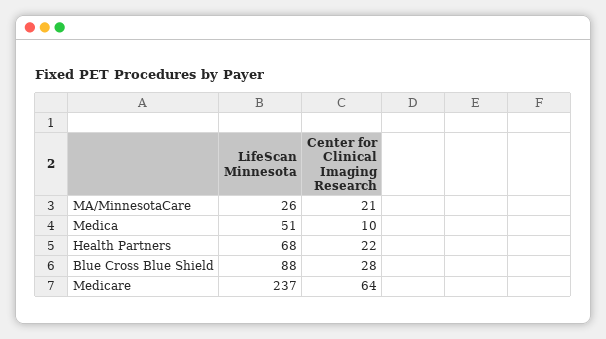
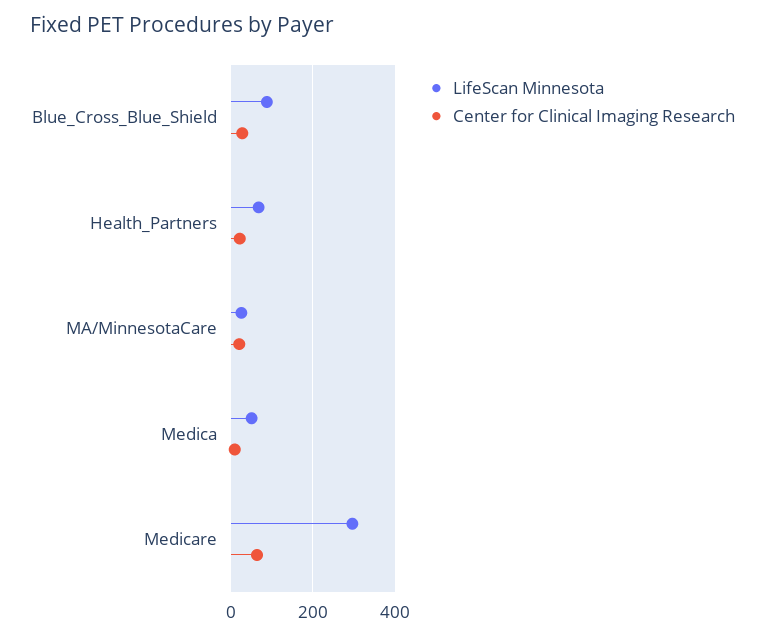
LifeScan Minnesota, Medicare: 237 -> 300

